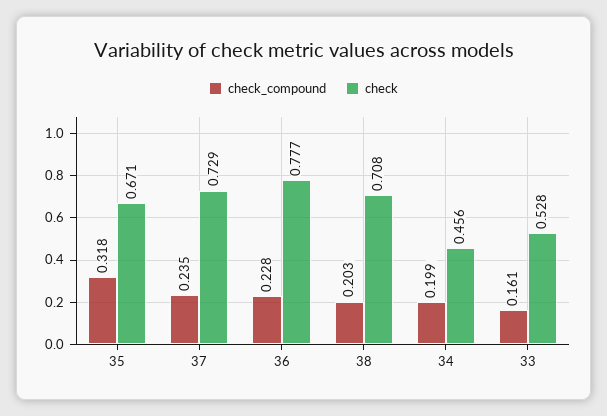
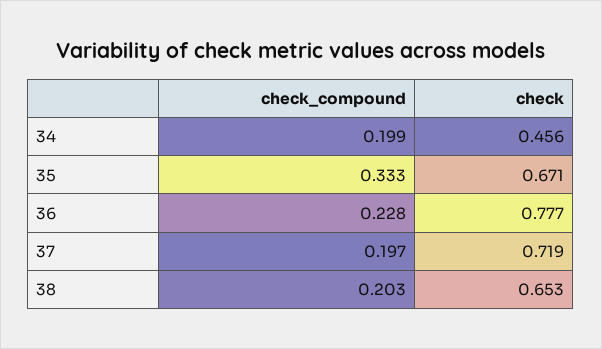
check_compound, 35: 0.318 -> 0.333
check_compound, 37: 0.235 -> 0.197
check, 37: 0.729 -> 0.719
check, 38: 0.708 -> 0.653
check_compound, 33: 0.161 -> none
check, 33: 0.528 -> none

